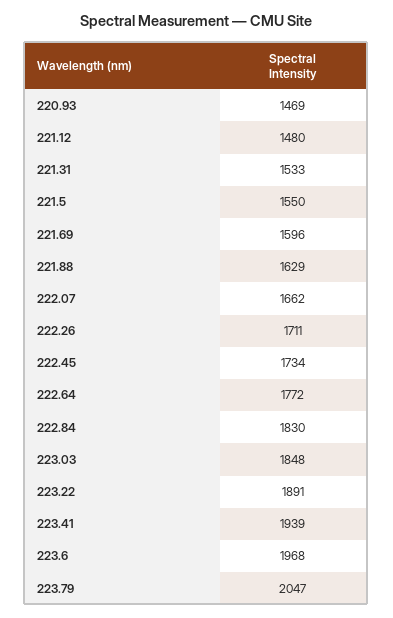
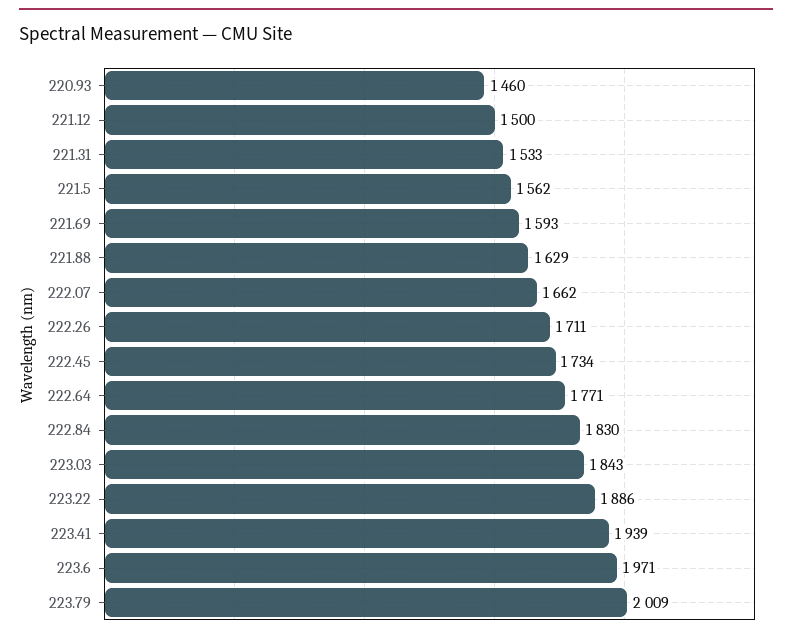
220.93: 1469 -> 1460
221.12: 1480 -> 1500
221.5: 1550 -> 1562
221.69: 1596 -> 1593
222.64: 1772 -> 1771
223.03: 1848 -> 1843
223.22: 1891 -> 1886
223.6: 1968 -> 1971
223.79: 2047 -> 2009

